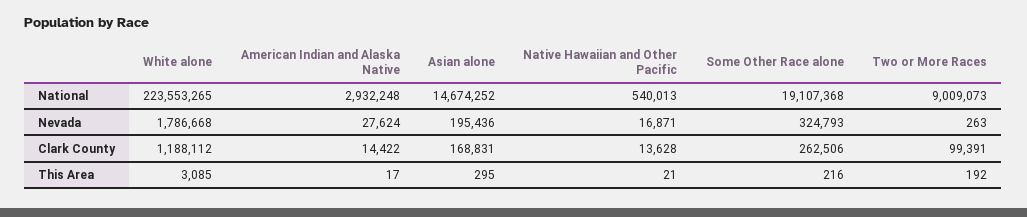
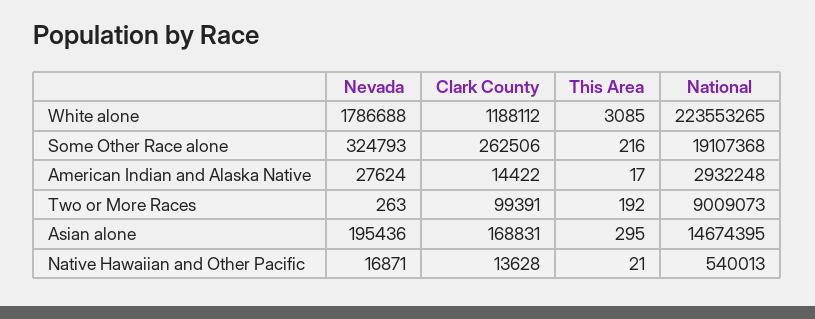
Asian alone, National: 14674252 -> 14674395
White alone, Nevada: 1786668 -> 1786688

